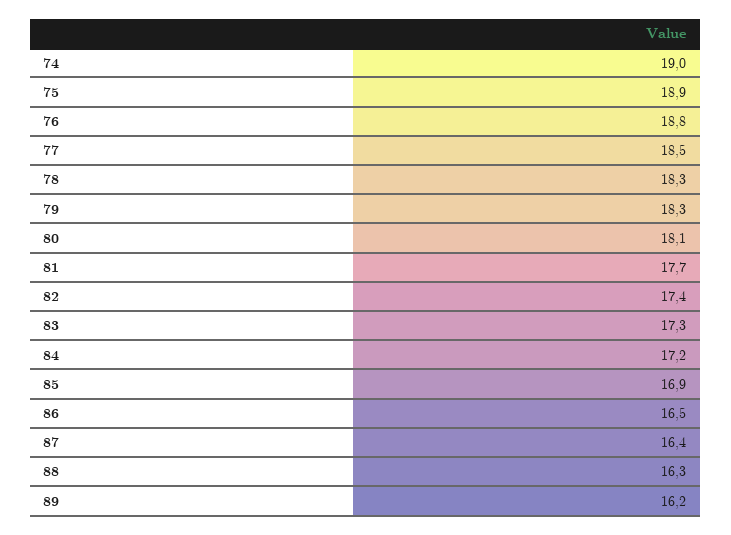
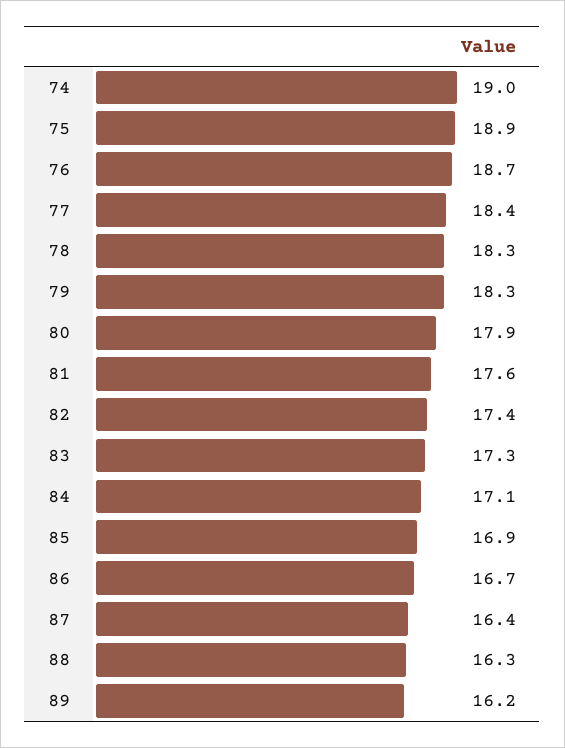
76: 18.8 -> 18.7
77: 18.5 -> 18.4
80: 18.1 -> 17.9
81: 17.7 -> 17.6
84: 17.2 -> 17.1
86: 16.5 -> 16.7

